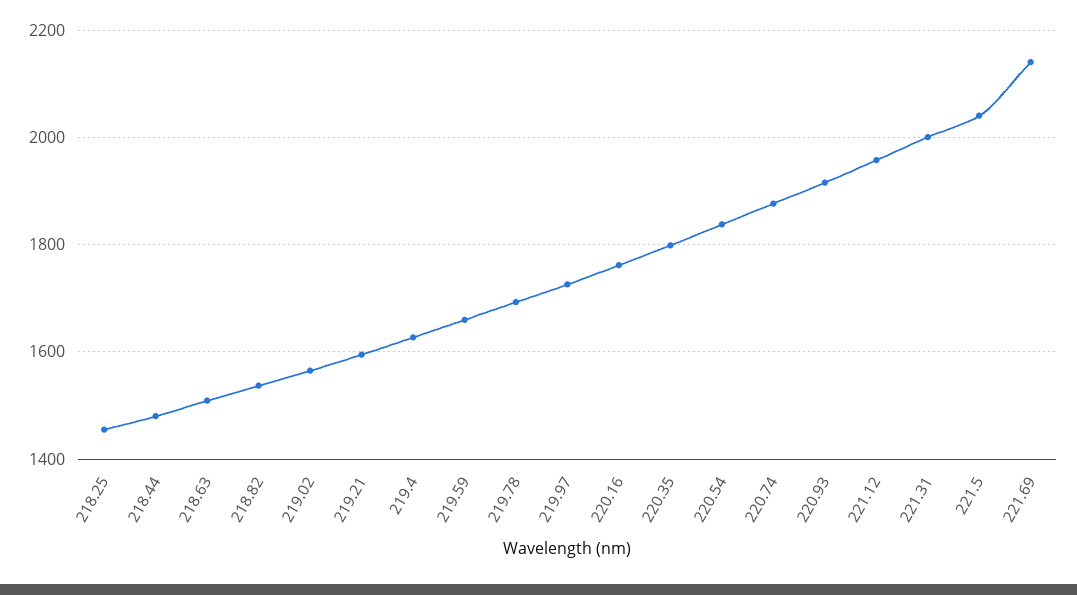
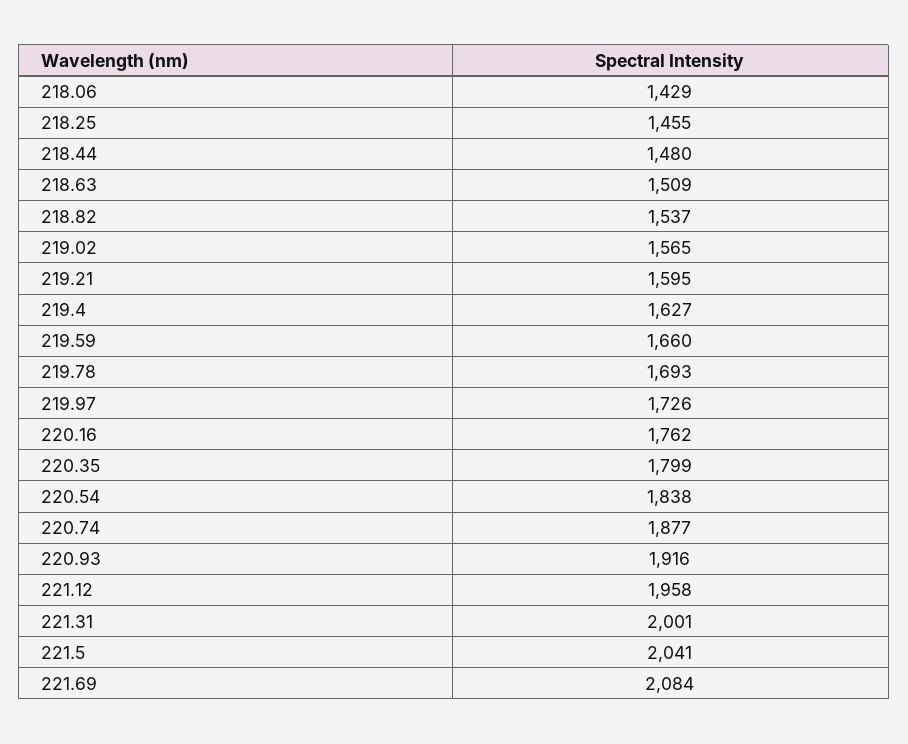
221.69: 2140 -> 2084
218.06: none -> 1429

